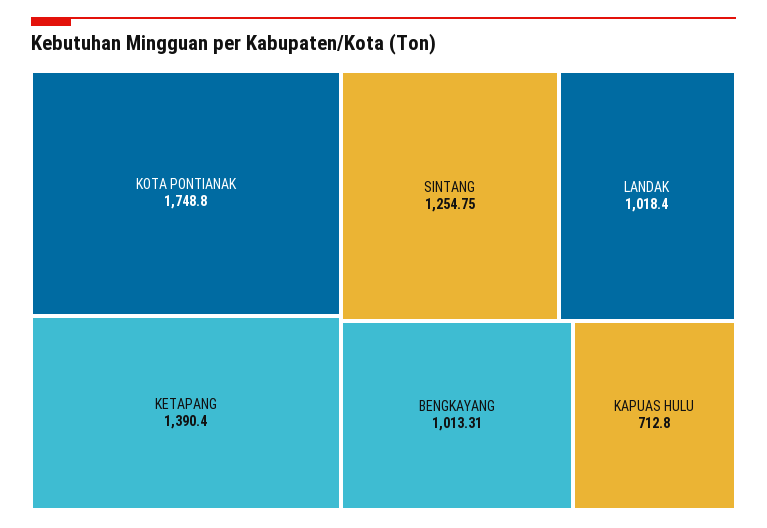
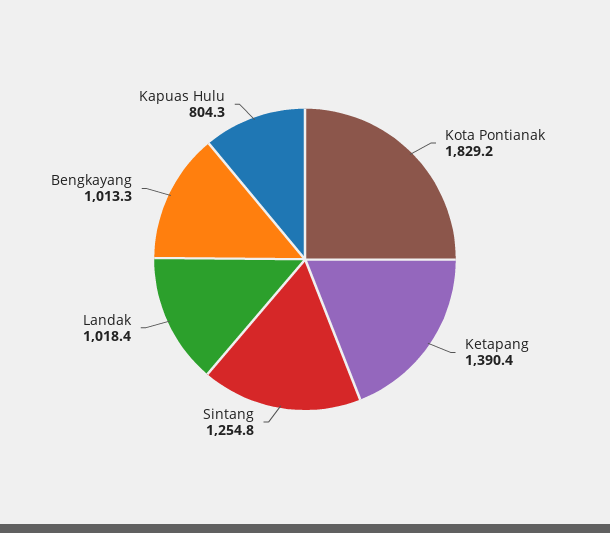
KOTA PONTIANAK: 1748.8 -> 1829.2
KAPUAS HULU: 712.8 -> 804.3

